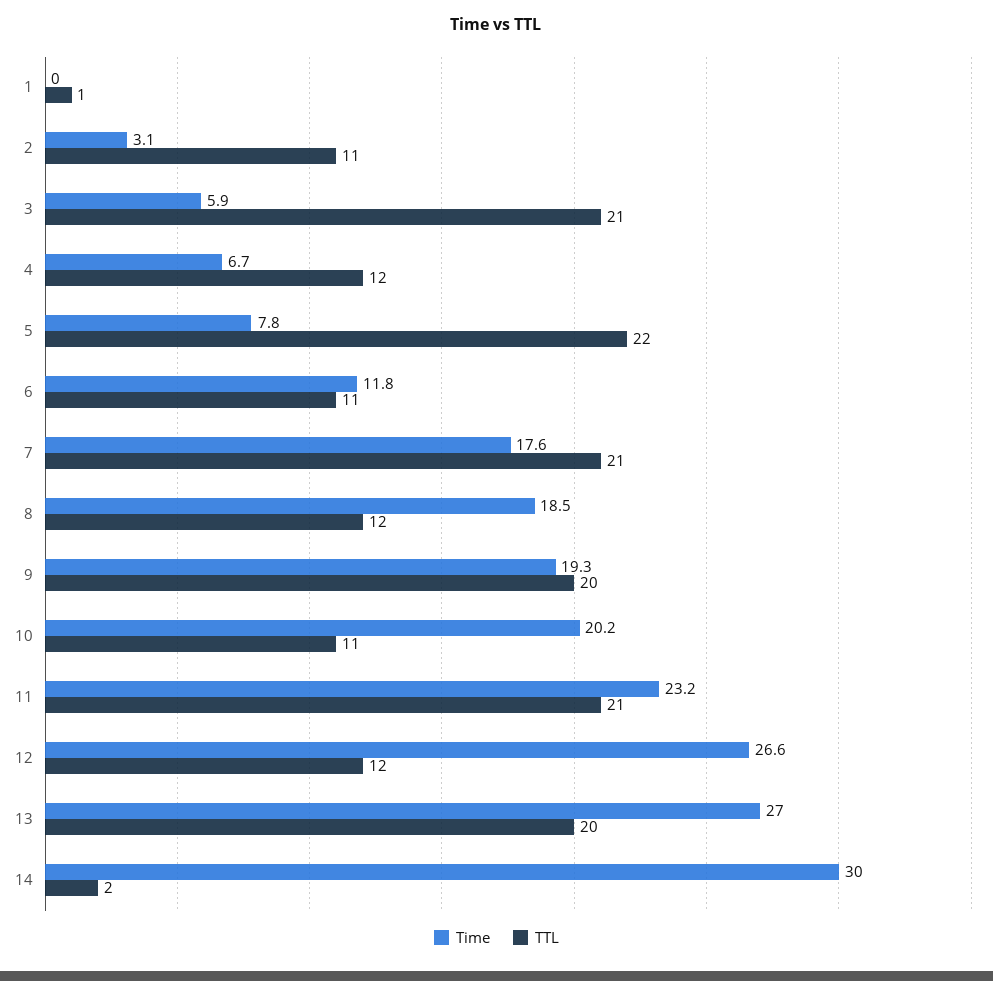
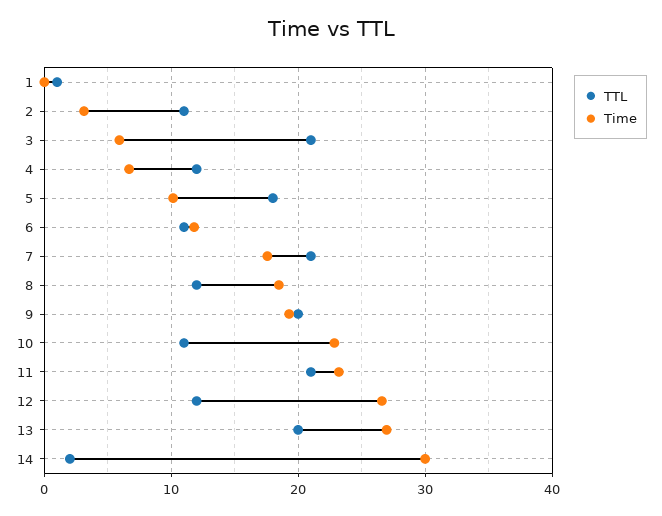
Time, 5: 7.8 -> 10
TTL, 5: 22 -> 18
Time, 10: 20.2 -> 23

